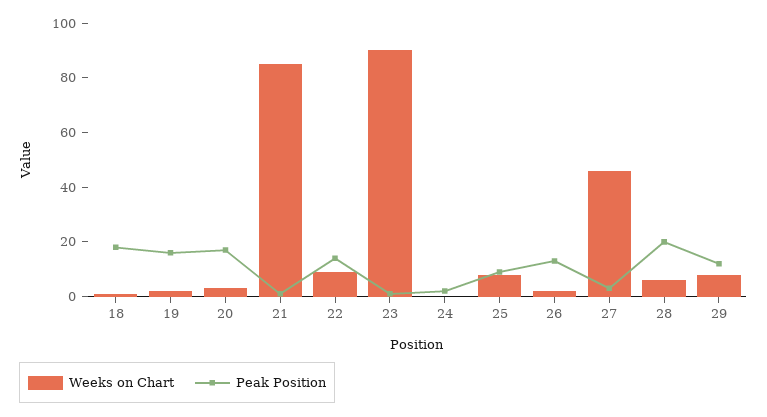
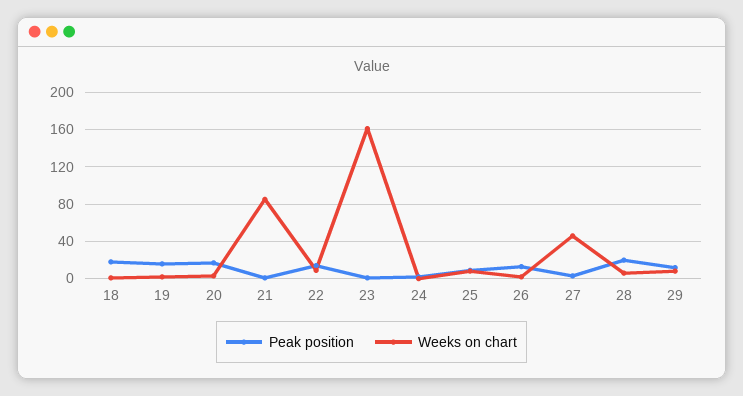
Weeks on Chart, 23: 90 -> 160

